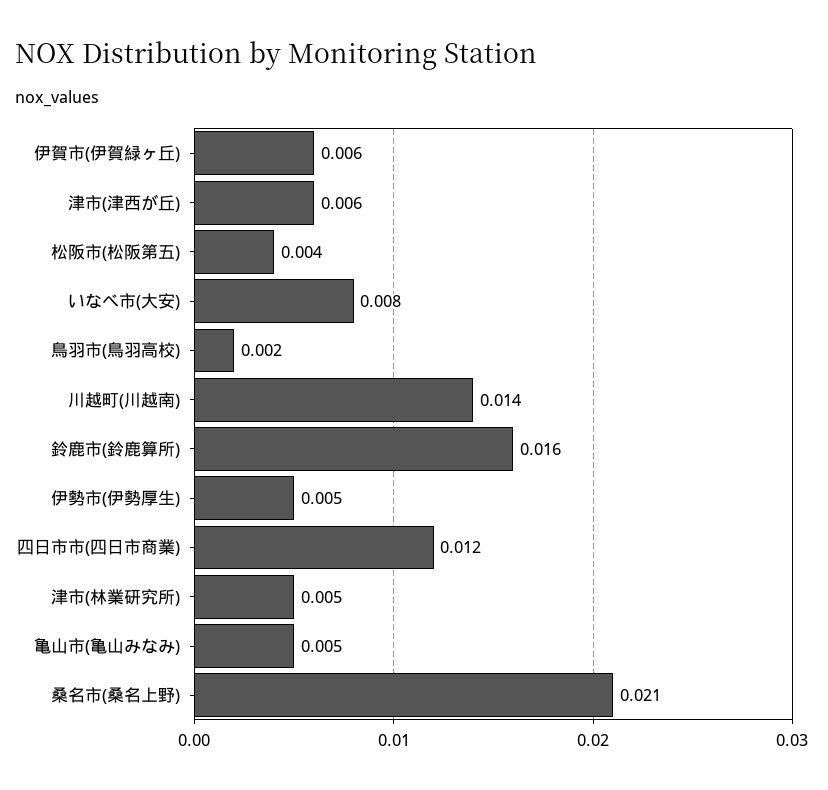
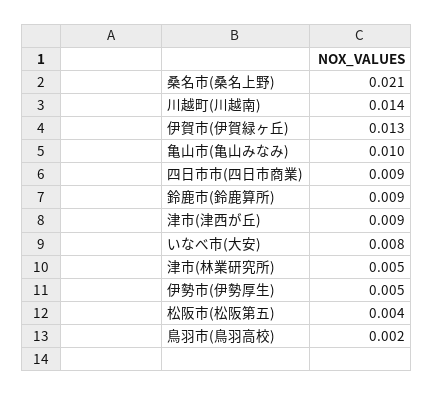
伊賀市(伊賀緑ヶ丘): 0.006 -> 0.013
津市(津西が丘): 0.006 -> 0.009
鈴鹿市(鈴鹿算所): 0.016 -> 0.009
四日市市(四日市商業): 0.012 -> 0.009
亀山市(亀山みなみ): 0.005 -> 0.01

